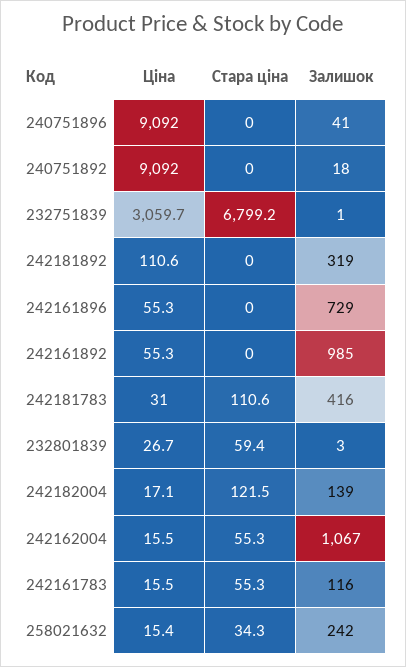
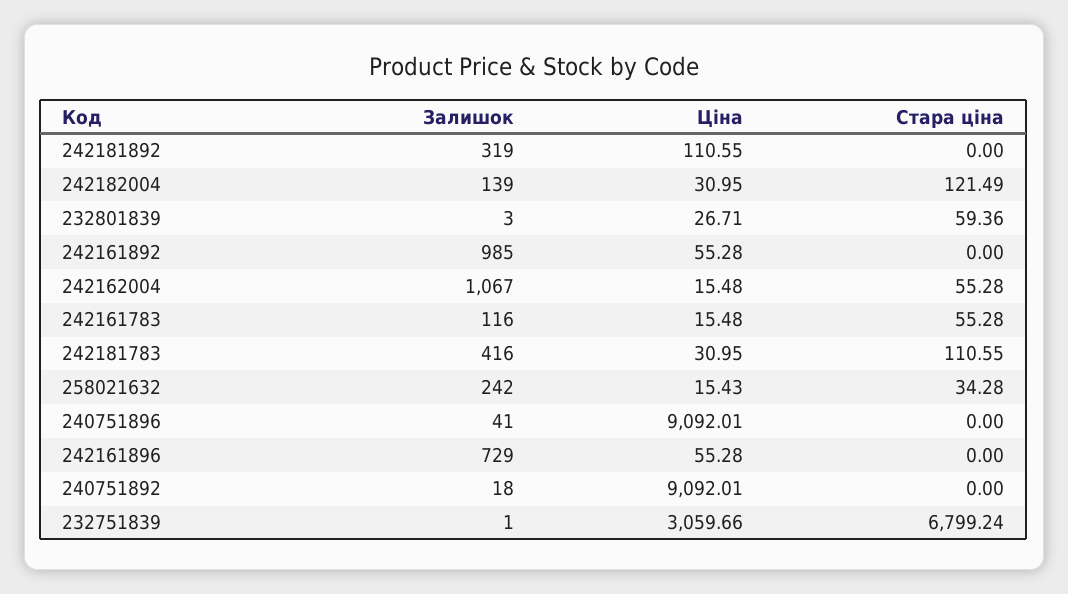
Ціна, 242182004: 17.1 -> 30.95

